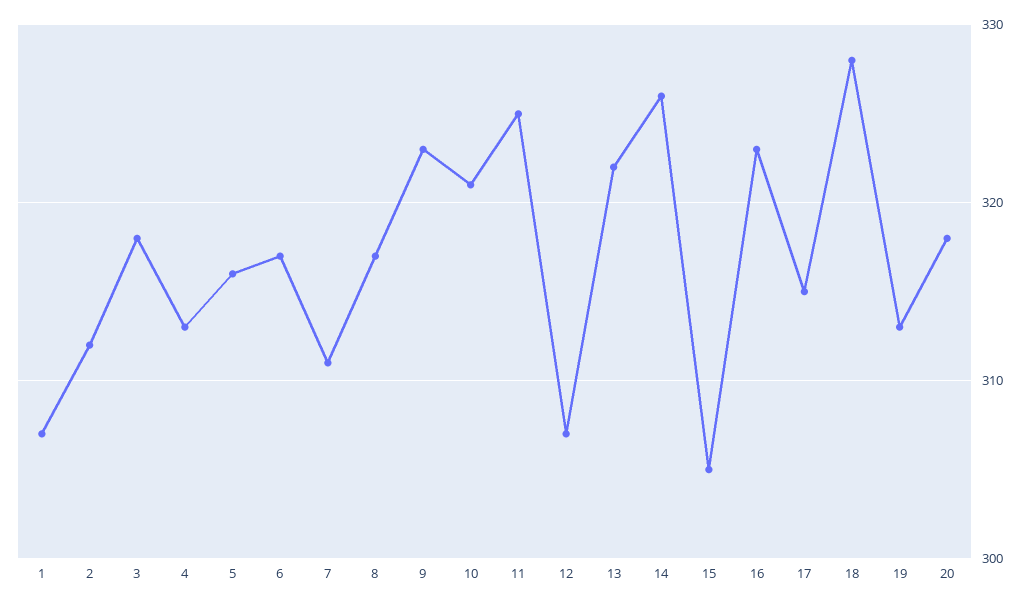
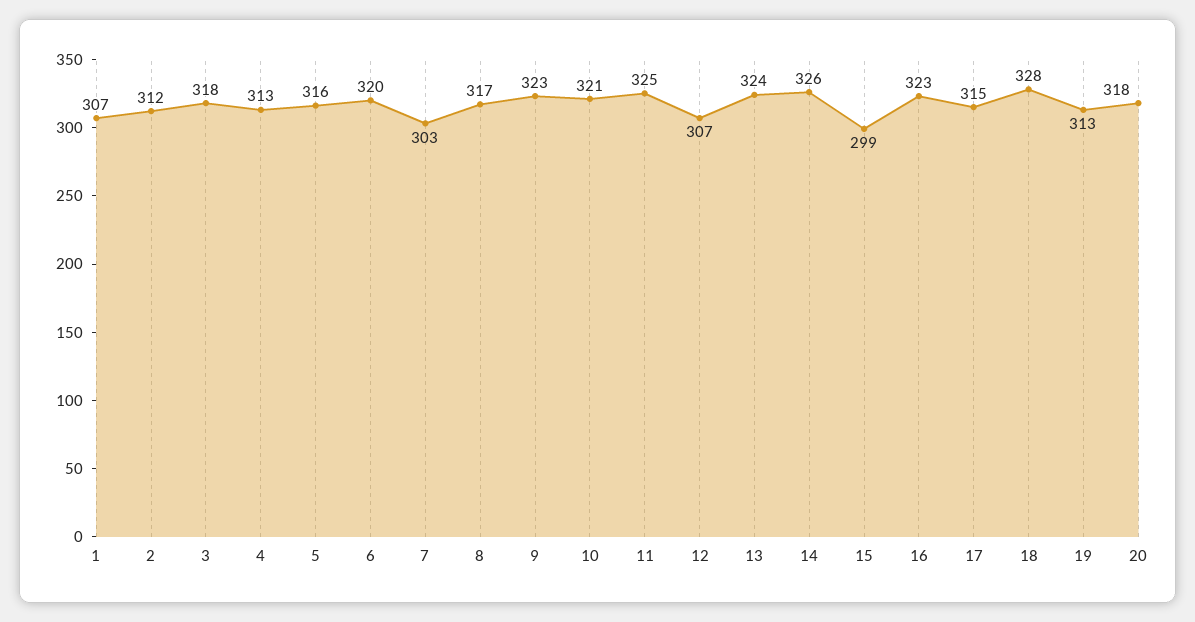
6: 317 -> 320
7: 311 -> 303
13: 322 -> 324
15: 305 -> 299

